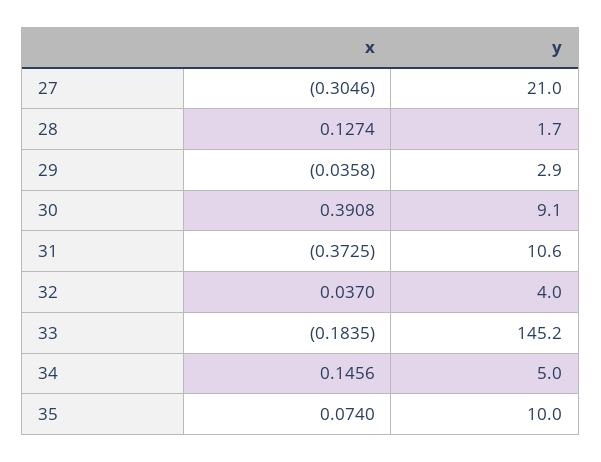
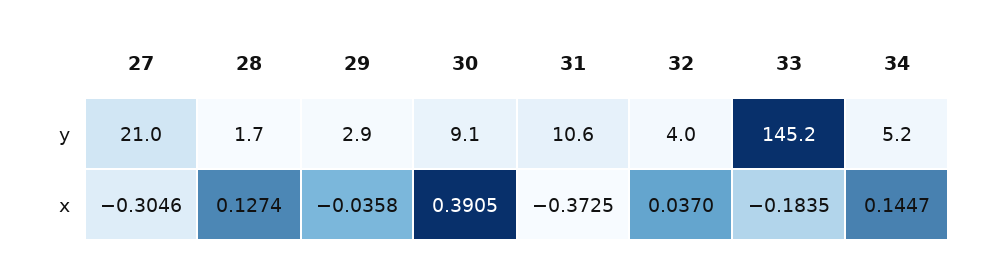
x, 30: 0.3908 -> 0.3905
x, 34: 0.1456 -> 0.1447
y, 34: 5 -> 5.2
x, 35: 0.074 -> none
y, 35: 10 -> none

